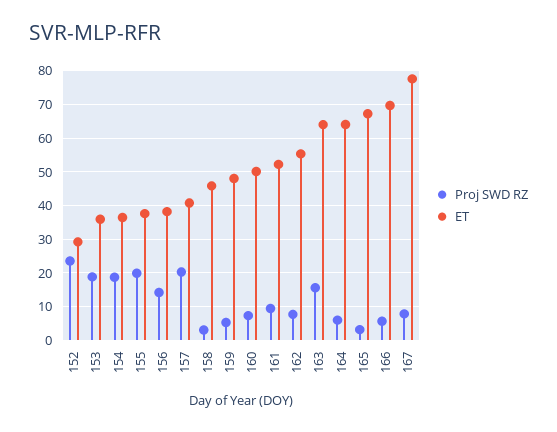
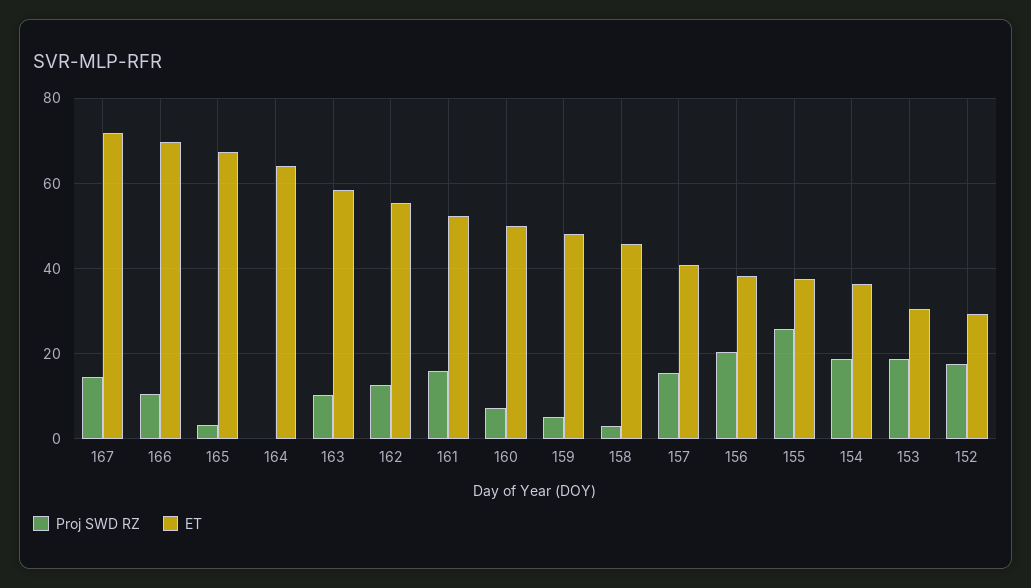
Proj SWD RZ, 152: 24 -> 18
ET, 153: 36 -> 30
Proj SWD RZ, 155: 20 -> 26
Proj SWD RZ, 156: 14 -> 20
Proj SWD RZ, 157: 20 -> 16
Proj SWD RZ, 161: 10 -> 16
Proj SWD RZ, 162: 8 -> 12
Proj SWD RZ, 163: 16 -> 10
ET, 163: 64 -> 58
Proj SWD RZ, 164: 6 -> 0
Proj SWD RZ, 166: 6 -> 10
Proj SWD RZ, 167: 8 -> 14
ET, 167: 78 -> 72

